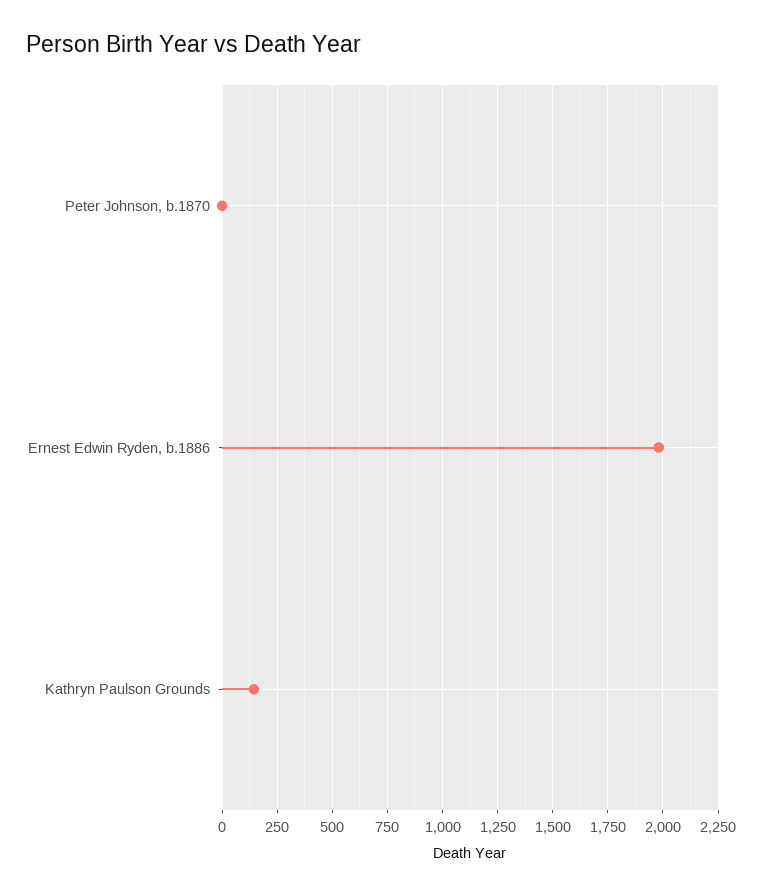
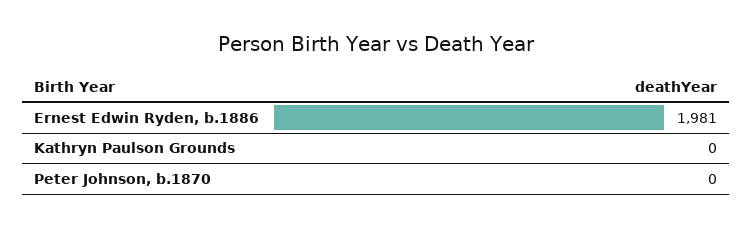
Kathryn Paulson Grounds: 150 -> 0

